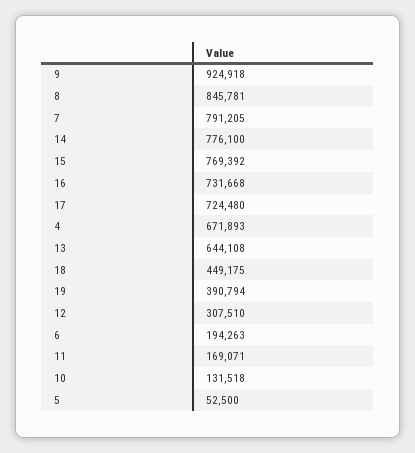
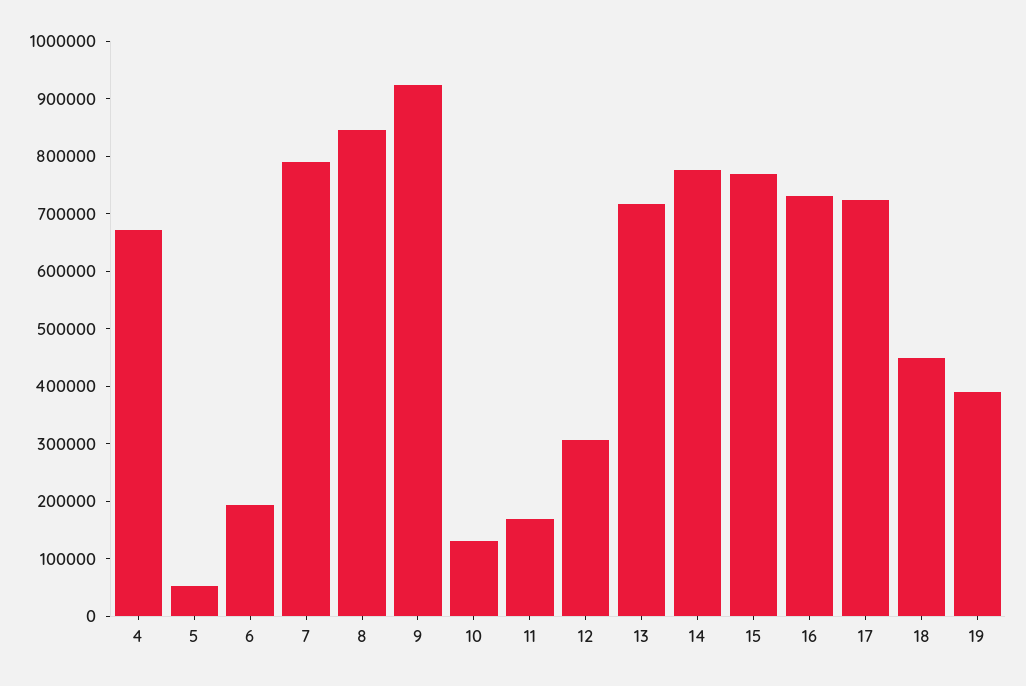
13: 644108 -> 720000

